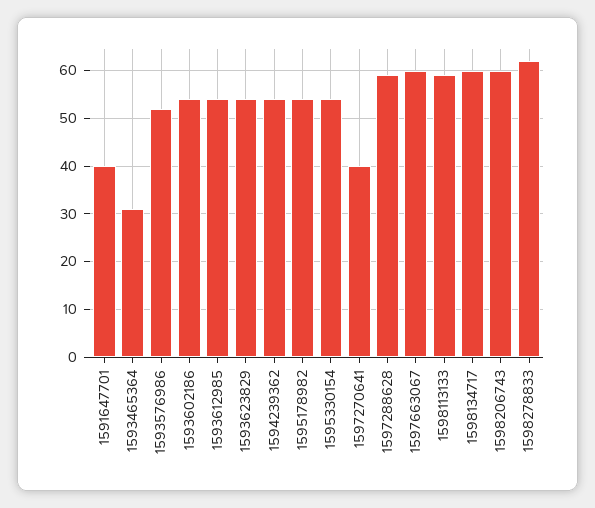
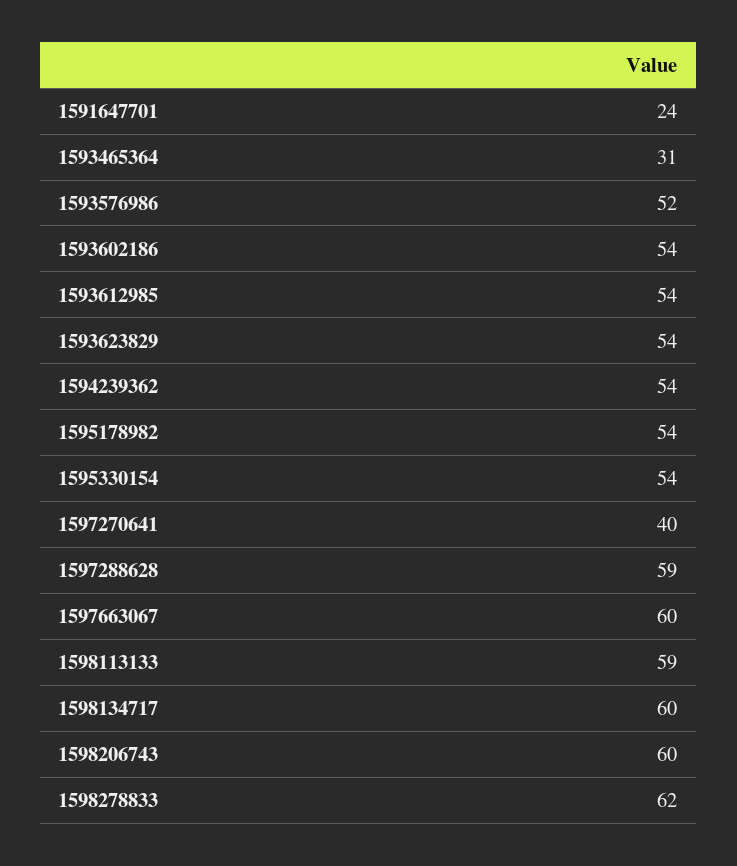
1591647701: 40 -> 24

